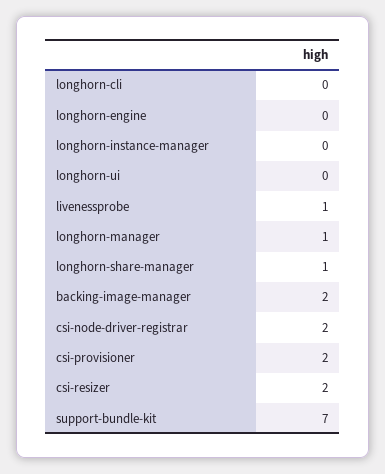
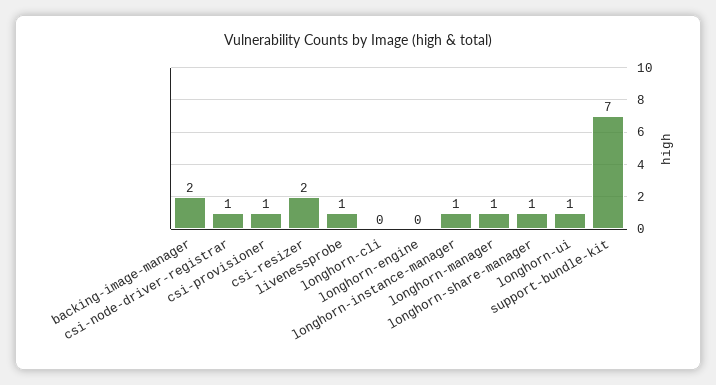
longhorn-instance-manager: 0 -> 1
longhorn-ui: 0 -> 1
csi-node-driver-registrar: 2 -> 1
csi-provisioner: 2 -> 1

